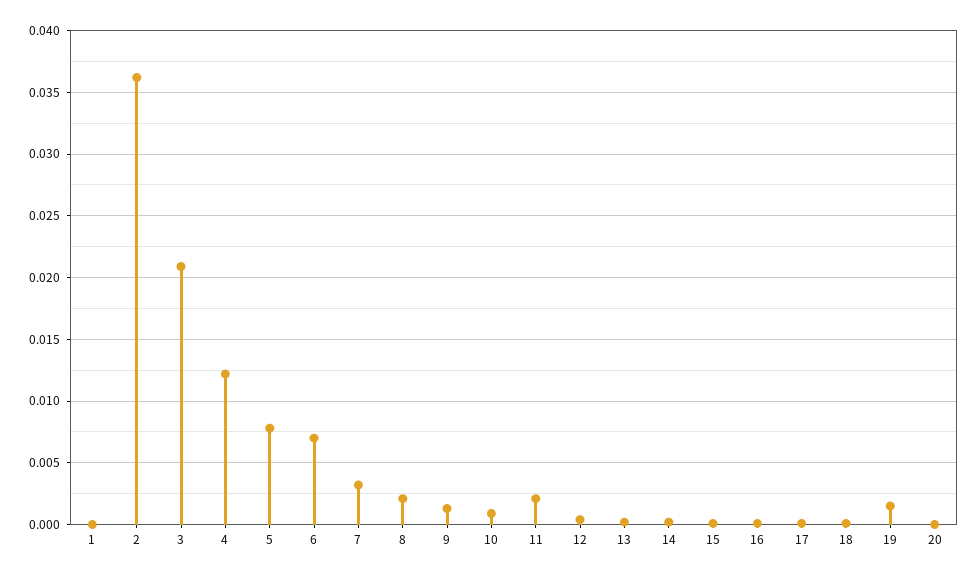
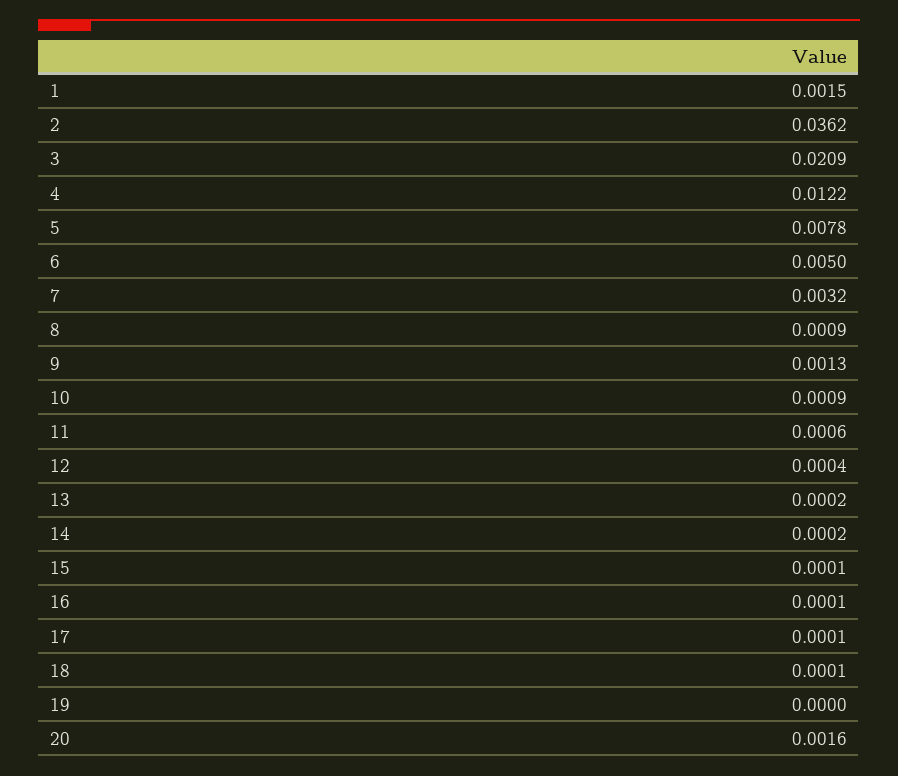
1: 0 -> 0.0015
6: 0.007 -> 0.005
8: 0.002 -> 0.0009
11: 0.002 -> 0.0006
19: 0.0015 -> 0
20: 0 -> 0.0016

